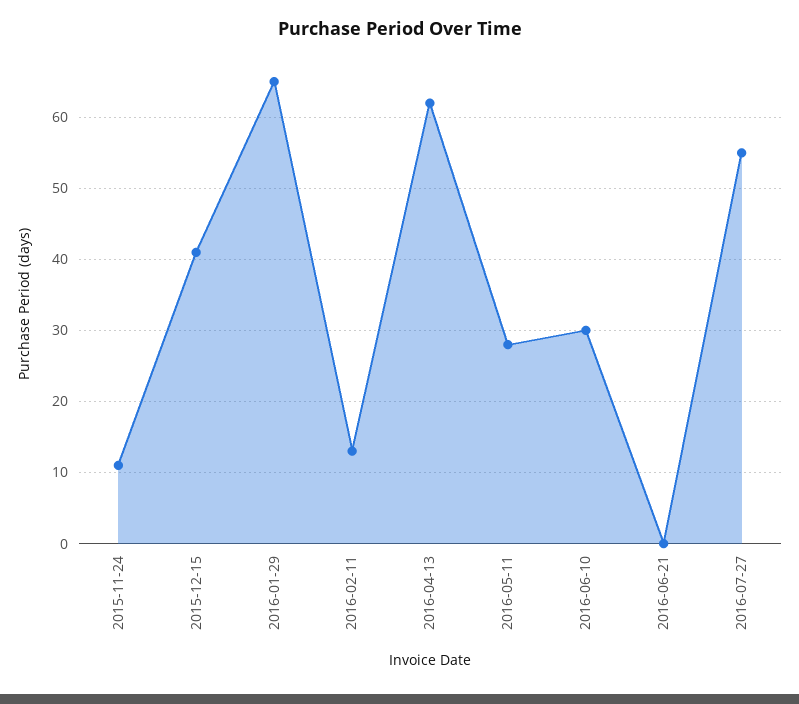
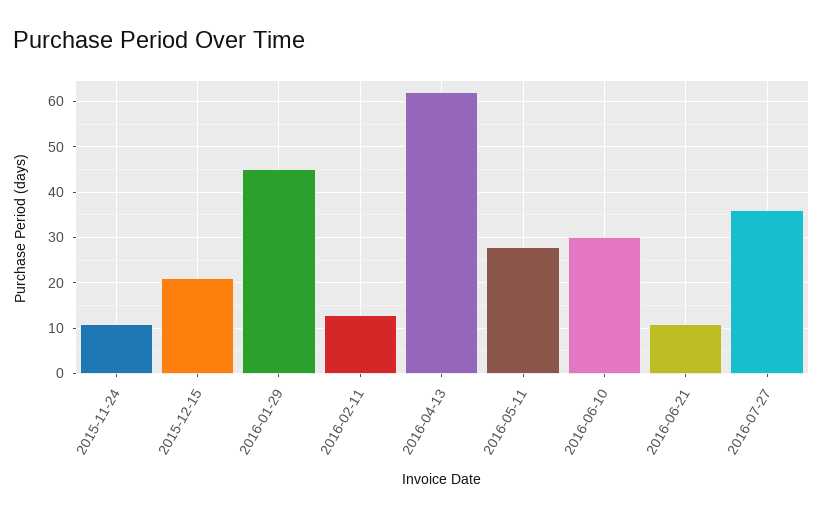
2015-12-15: 41 -> 20
2016-01-29: 65 -> 45
2016-06-21: 0 -> 10
2016-07-27: 55 -> 35

